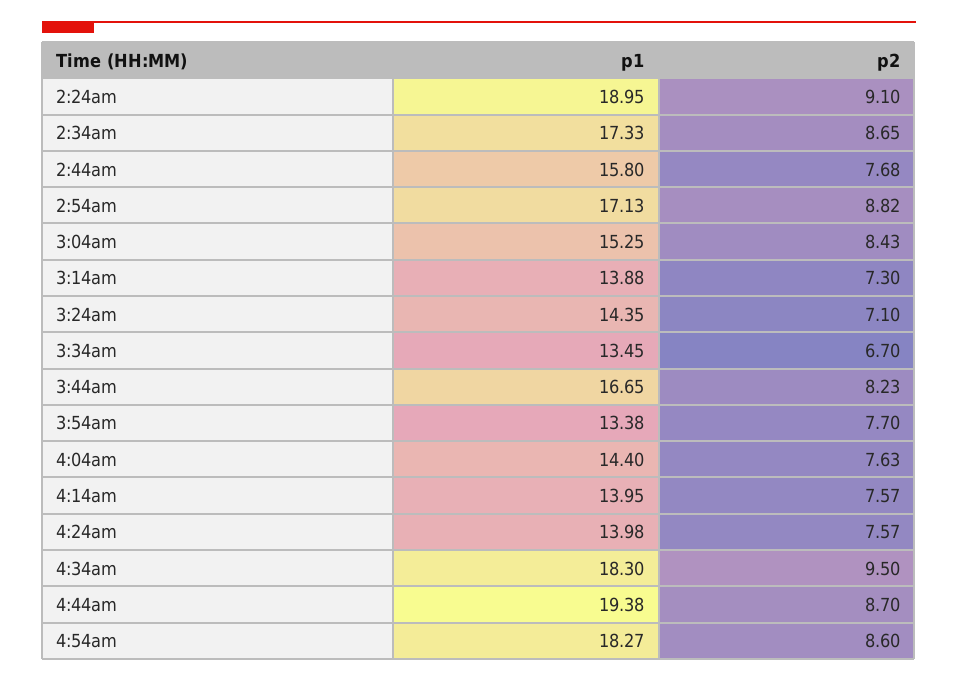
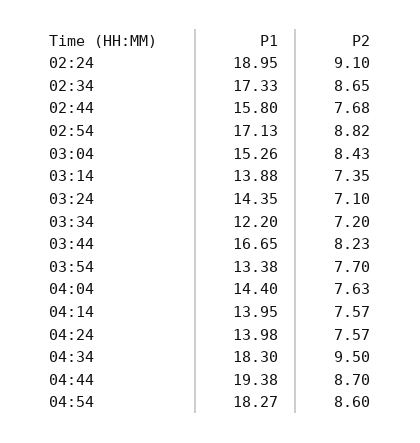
p1, 3:04am: 15.25 -> 15.26
p2, 3:14am: 7.3 -> 7.35
p1, 3:34am: 13.45 -> 12.2
p2, 3:34am: 6.7 -> 7.2

